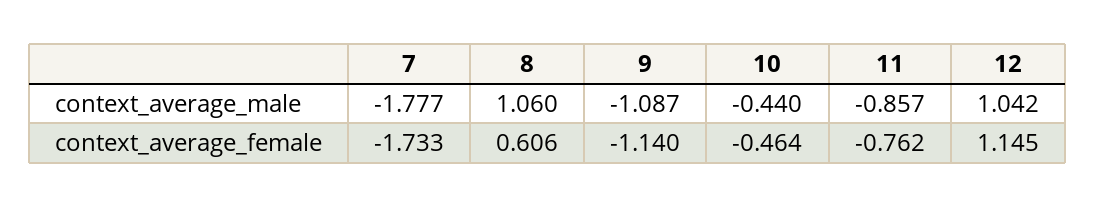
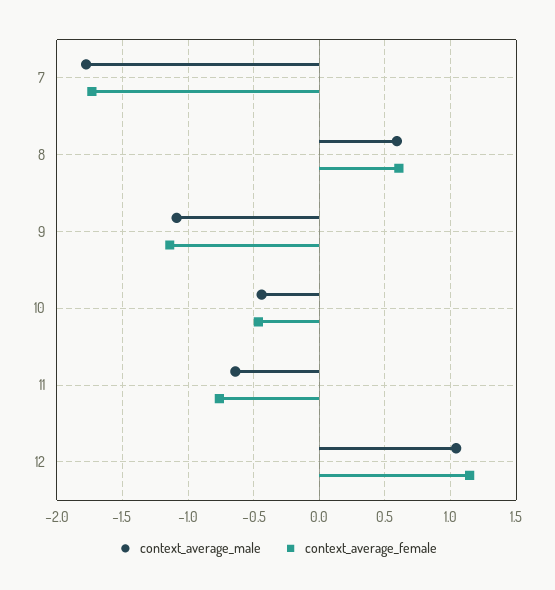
context_average_male, 8: 1.06 -> 0.6
context_average_male, 11: -0.857 -> -0.65

